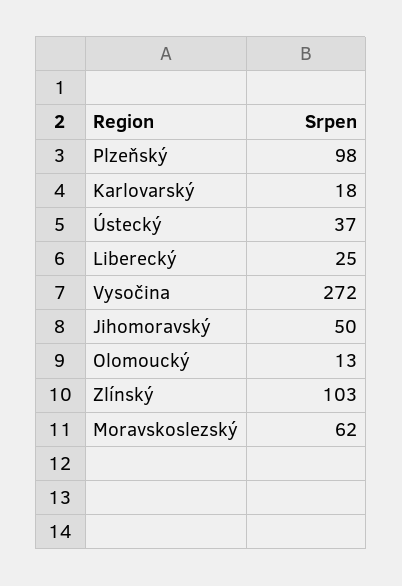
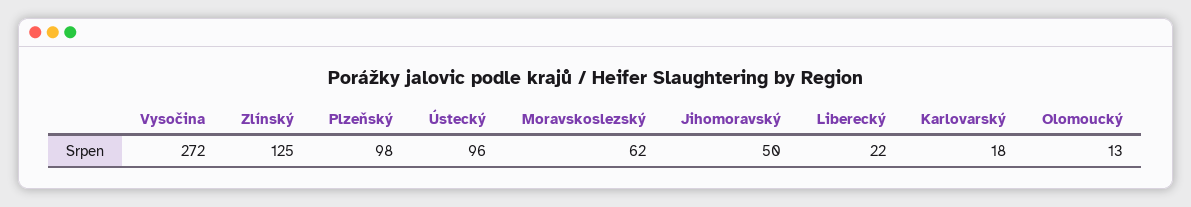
Ústecký: 37 -> 96
Liberecký: 25 -> 22
Zlínský: 103 -> 125

